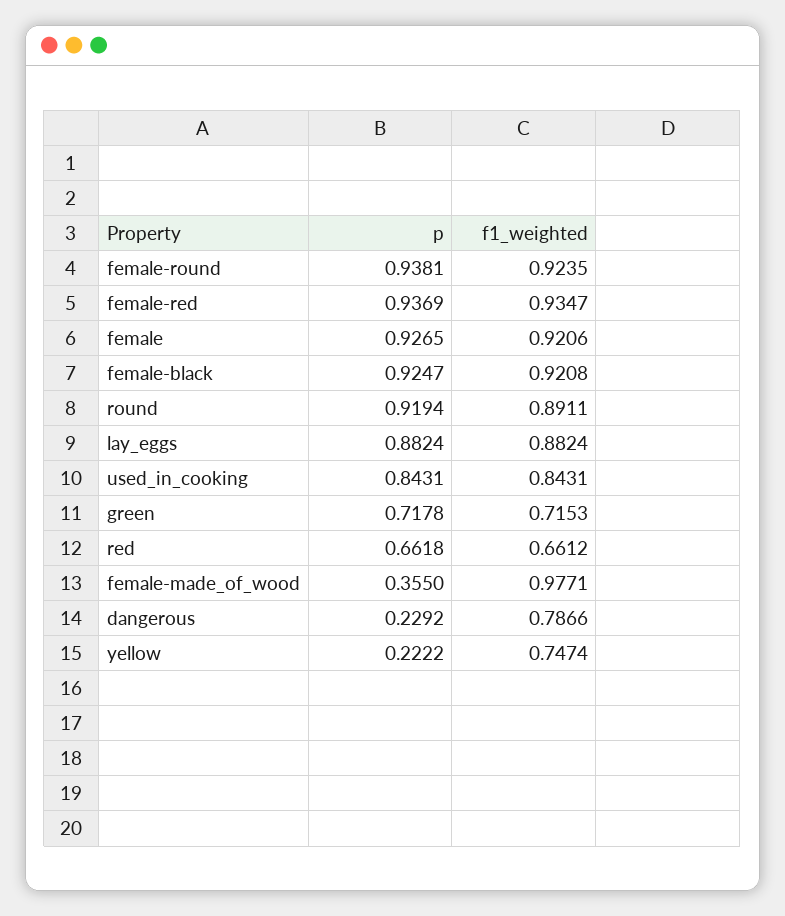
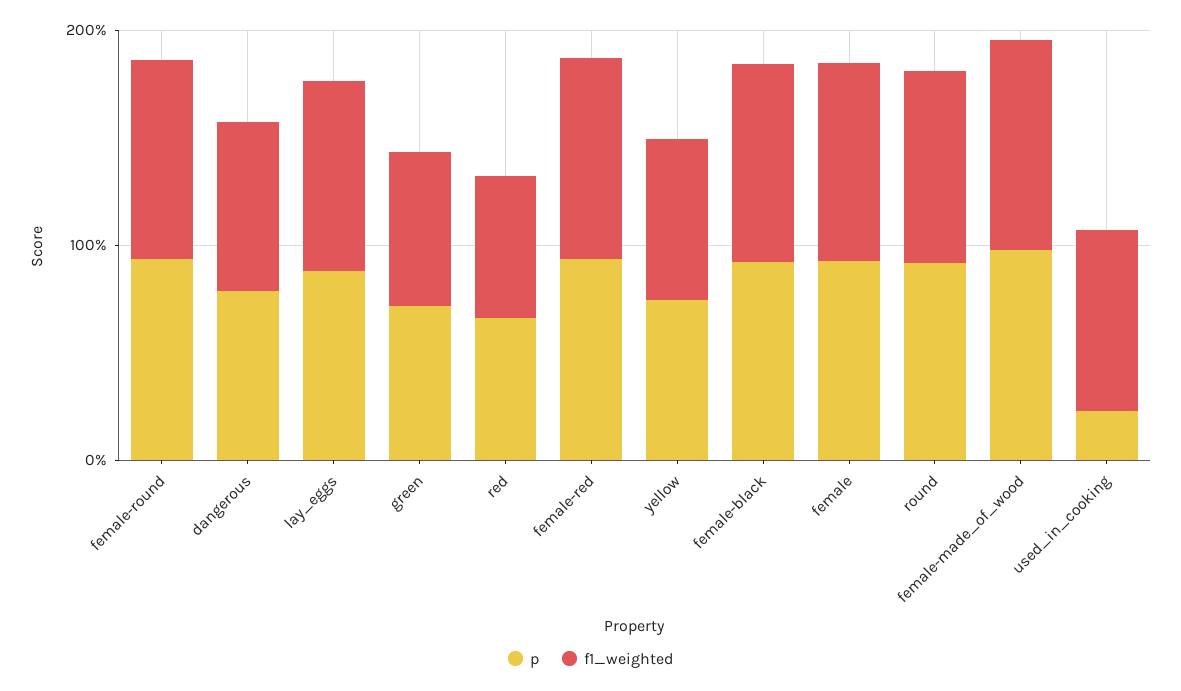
p, used_in_cooking: 0.8431 -> 0.2
p, female-made_of_wood: 0.355 -> 1
p, dangerous: 0.2292 -> 0.8
p, yellow: 0.2222 -> 0.8

